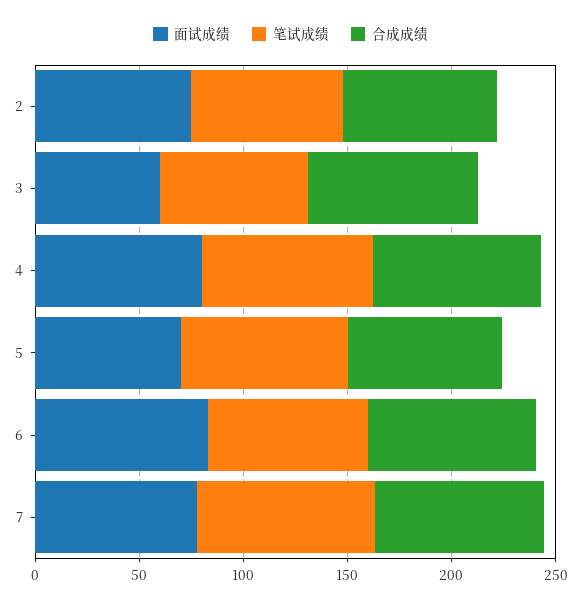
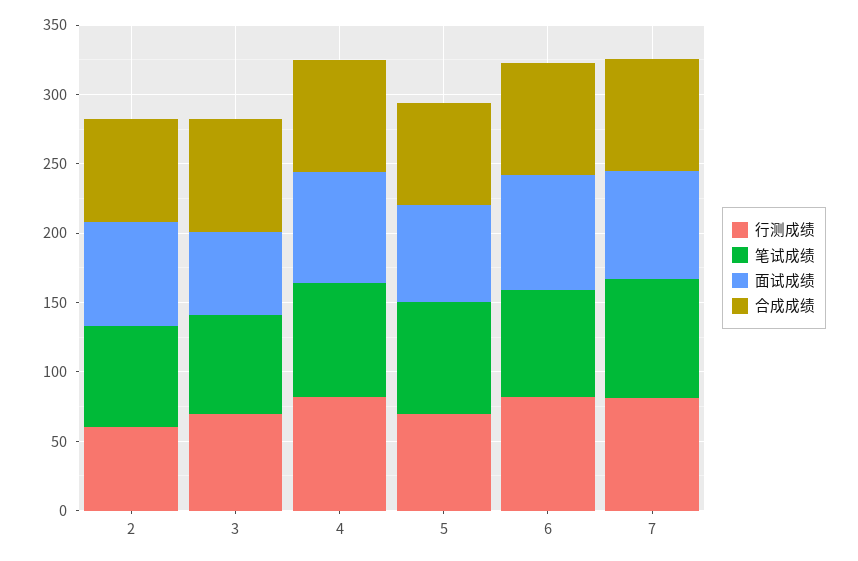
行测成绩, 2: none -> 60
行测成绩, 3: none -> 70
行测成绩, 4: none -> 80
行测成绩, 5: none -> 70
行测成绩, 6: none -> 80
行测成绩, 7: none -> 80

